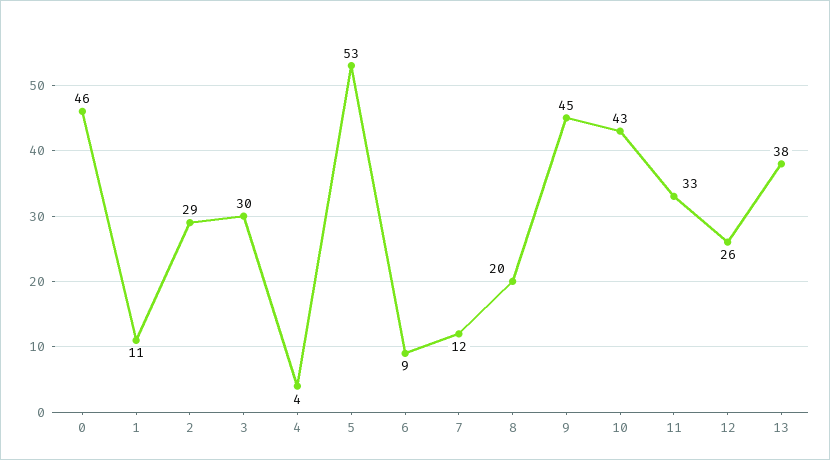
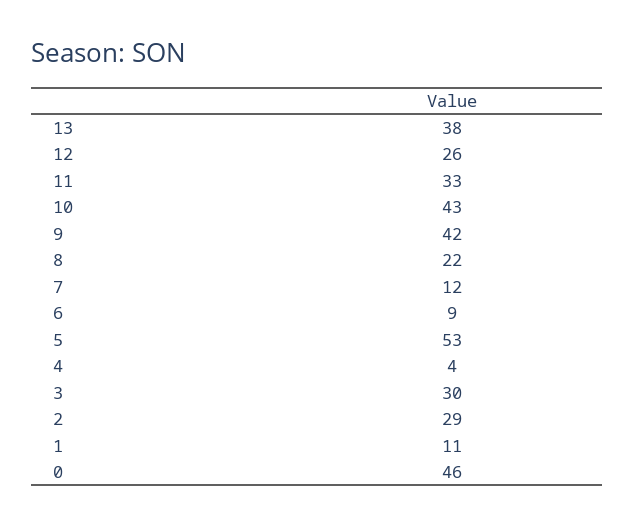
8: 20 -> 22
9: 45 -> 42

